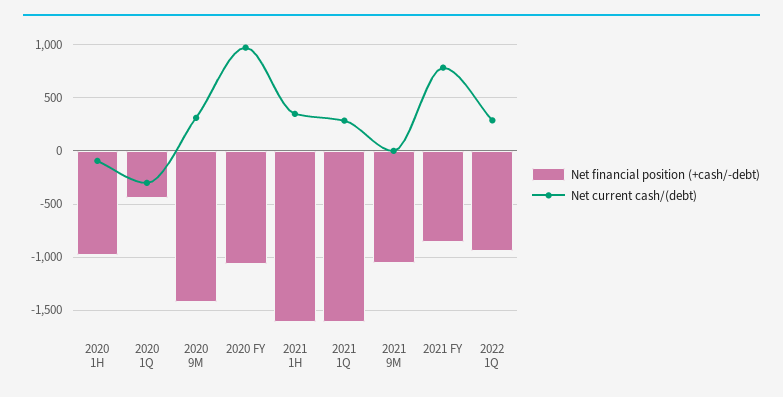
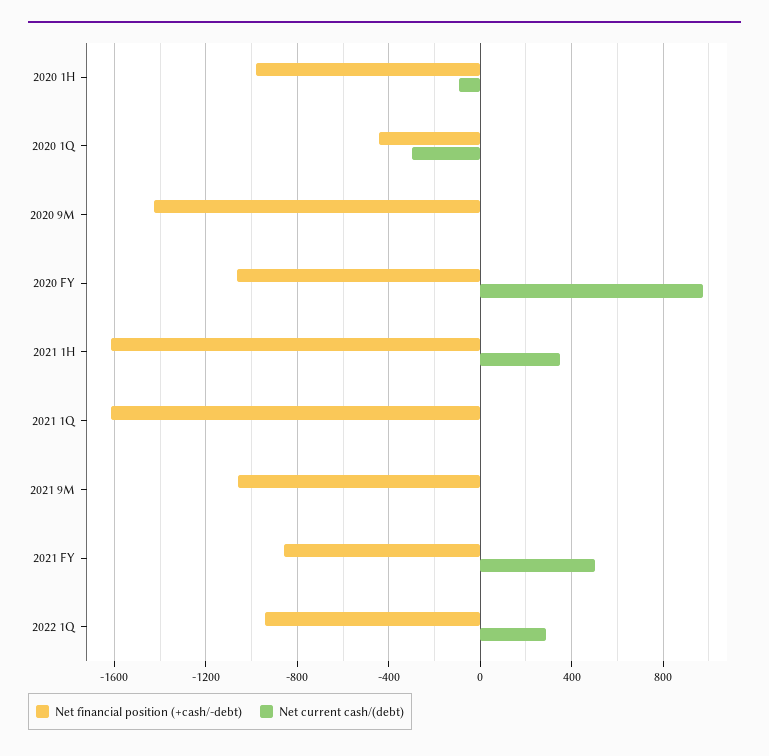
Net current cash/(debt), 2020 9M: 300 -> 0
Net current cash/(debt), 2021 1Q: 300 -> 0
Net current cash/(debt), 2021 FY: 800 -> 500

